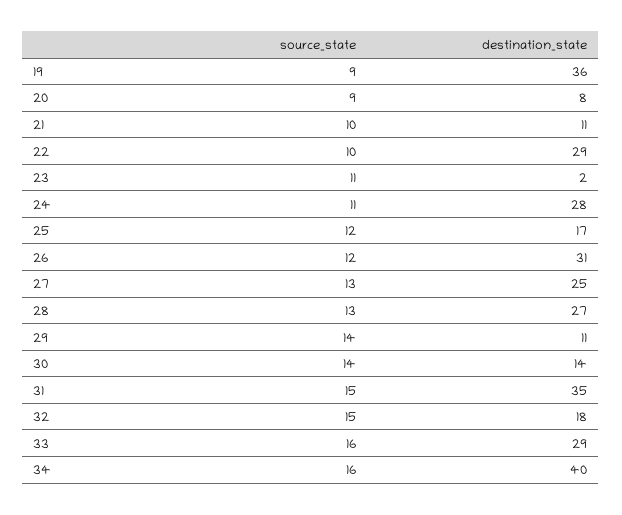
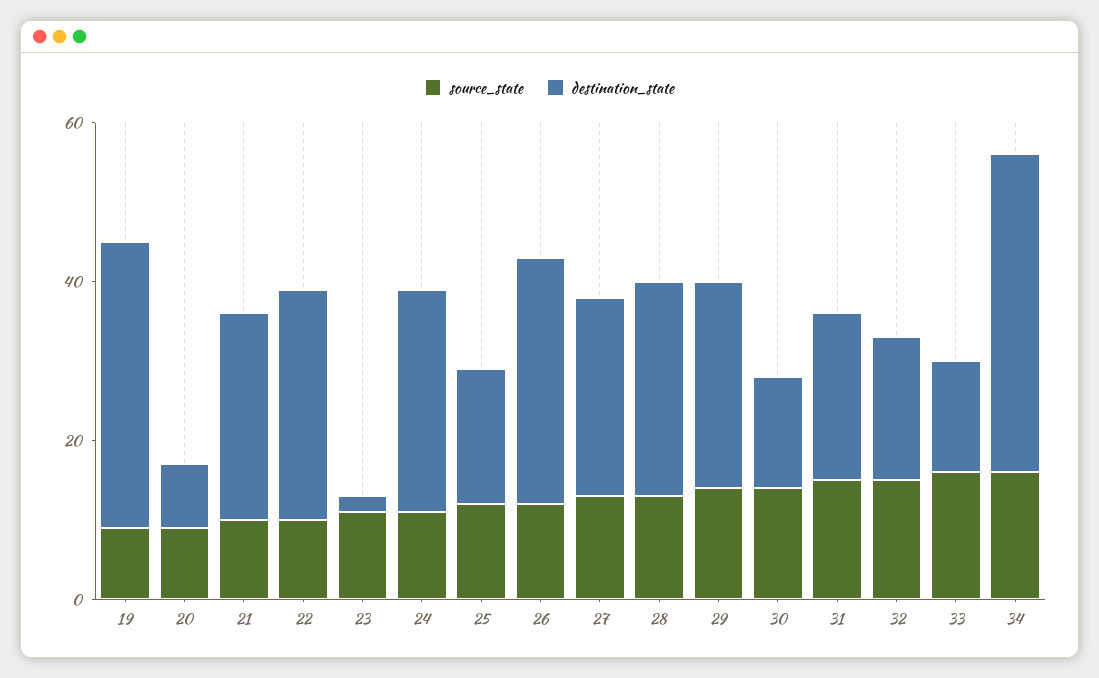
destination_state, 21: 11 -> 25
destination_state, 29: 11 -> 25
destination_state, 31: 35 -> 20
destination_state, 33: 29 -> 15

